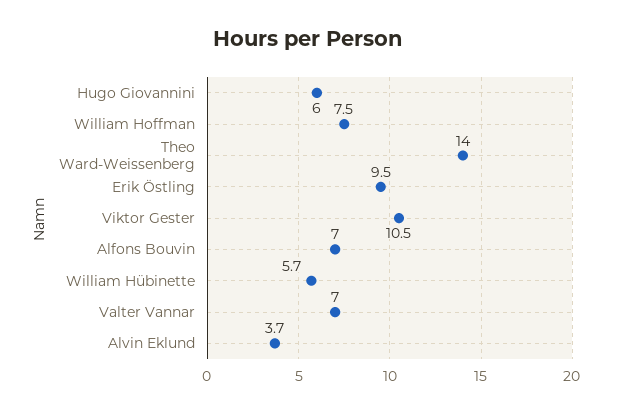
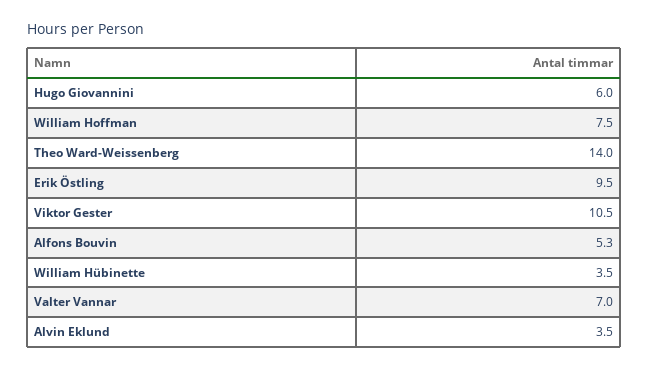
Alfons Bouvin: 7 -> 5.3
William Hübinette: 5.7 -> 3.5
Alvin Eklund: 3.7 -> 3.5

